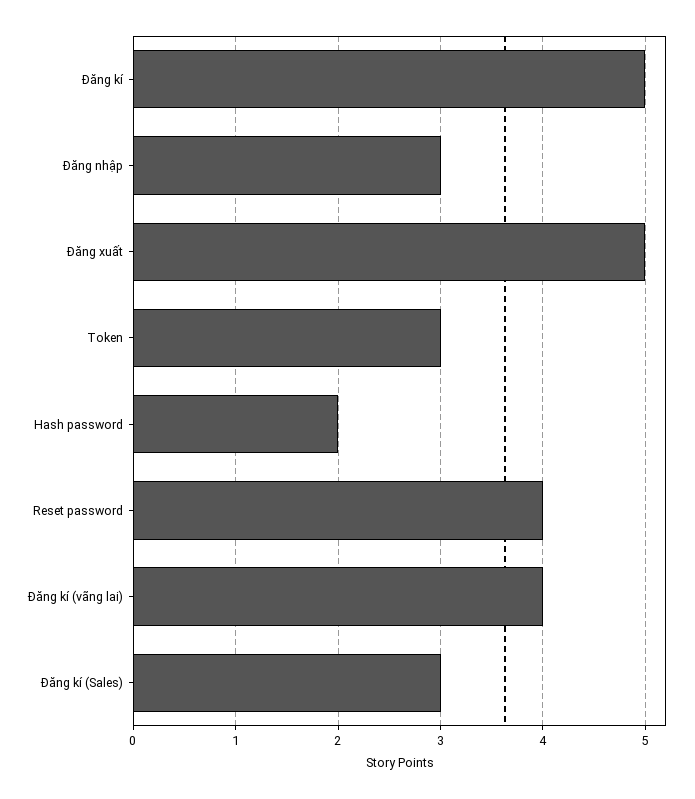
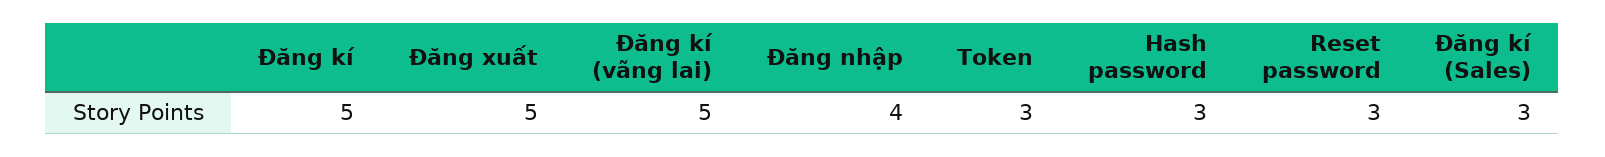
Đăng nhập: 3 -> 4
Hash password: 2 -> 3
Reset password: 4 -> 3
Đăng kí (vãng lai): 4 -> 5

